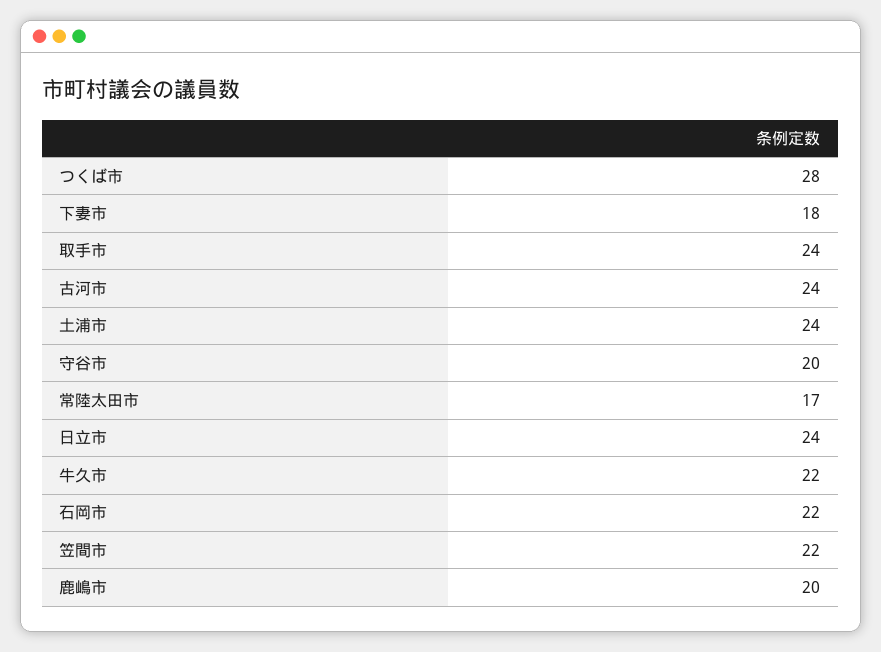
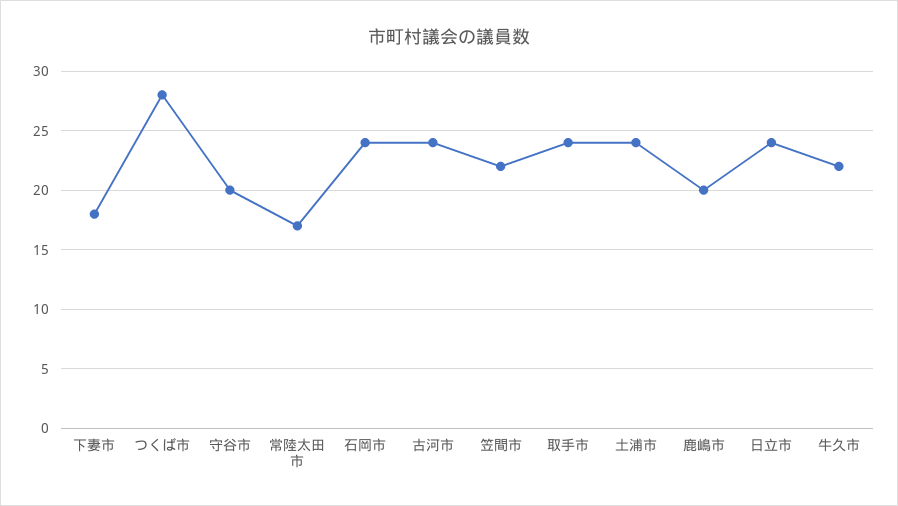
石岡市: 22 -> 24

